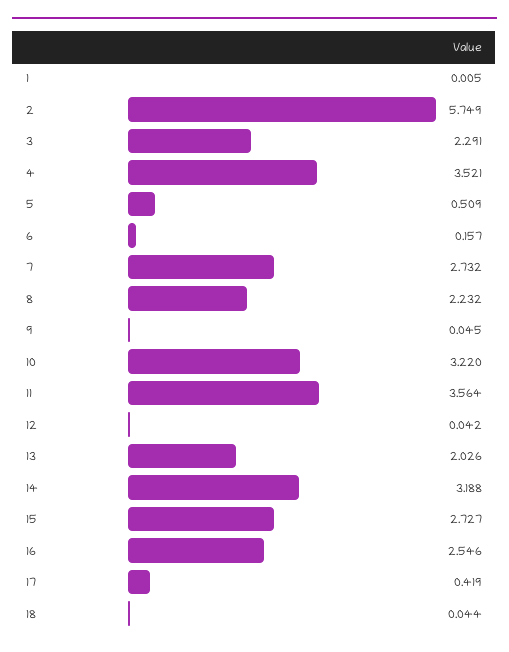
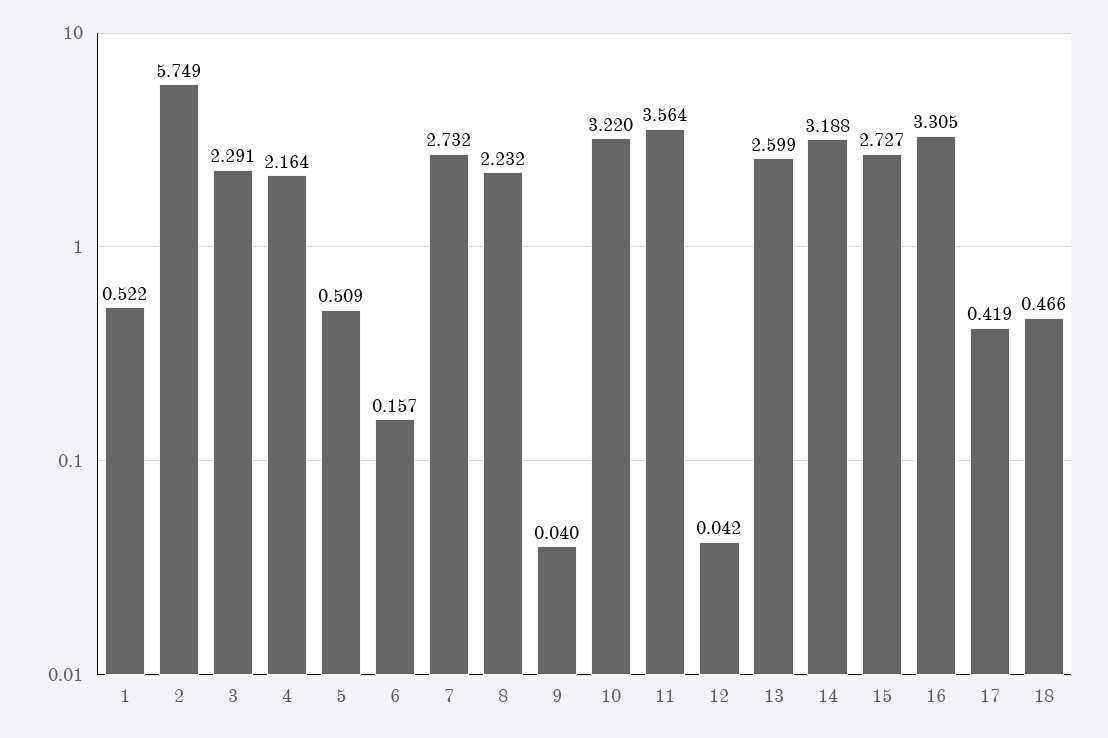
1: 0.005 -> 0.522
4: 3.521 -> 2.164
9: 0.045 -> 0.04
13: 2.026 -> 2.599
16: 2.546 -> 3.305
18: 0.044 -> 0.466

